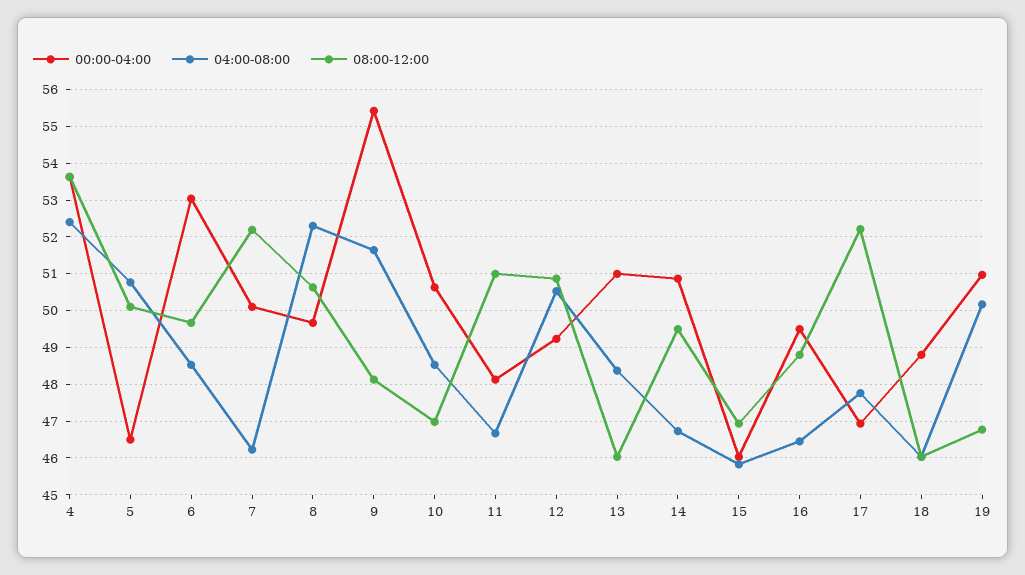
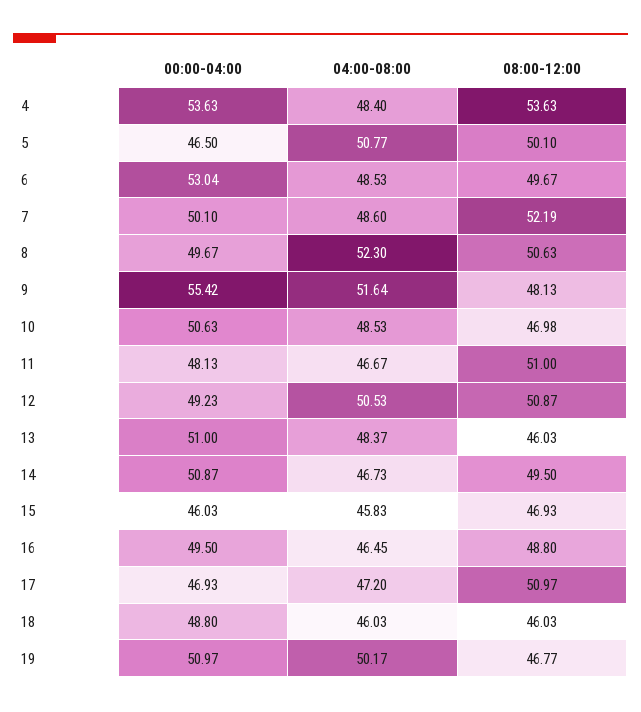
04:00-08:00, 4: 52.4 -> 48.4
04:00-08:00, 7: 46.2 -> 48.6
04:00-08:00, 17: 47.8 -> 47.2
08:00-12:00, 17: 52.2 -> 50.97

